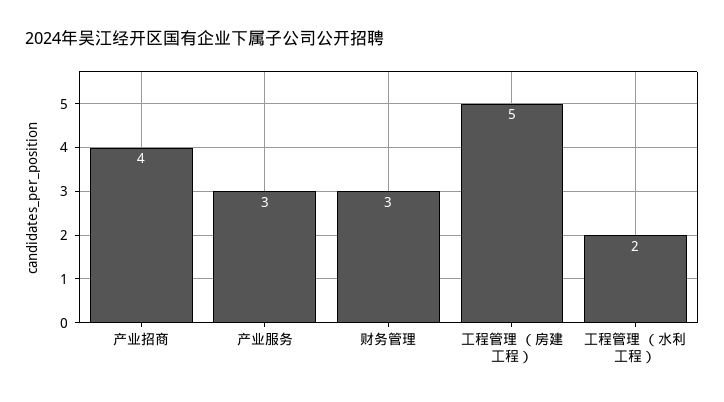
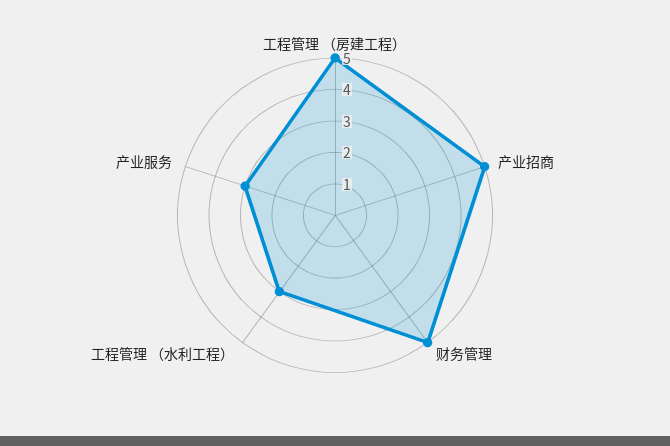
产业招商: 4 -> 5
财务管理: 3 -> 5
工程管理 （水利工程）: 2 -> 3

